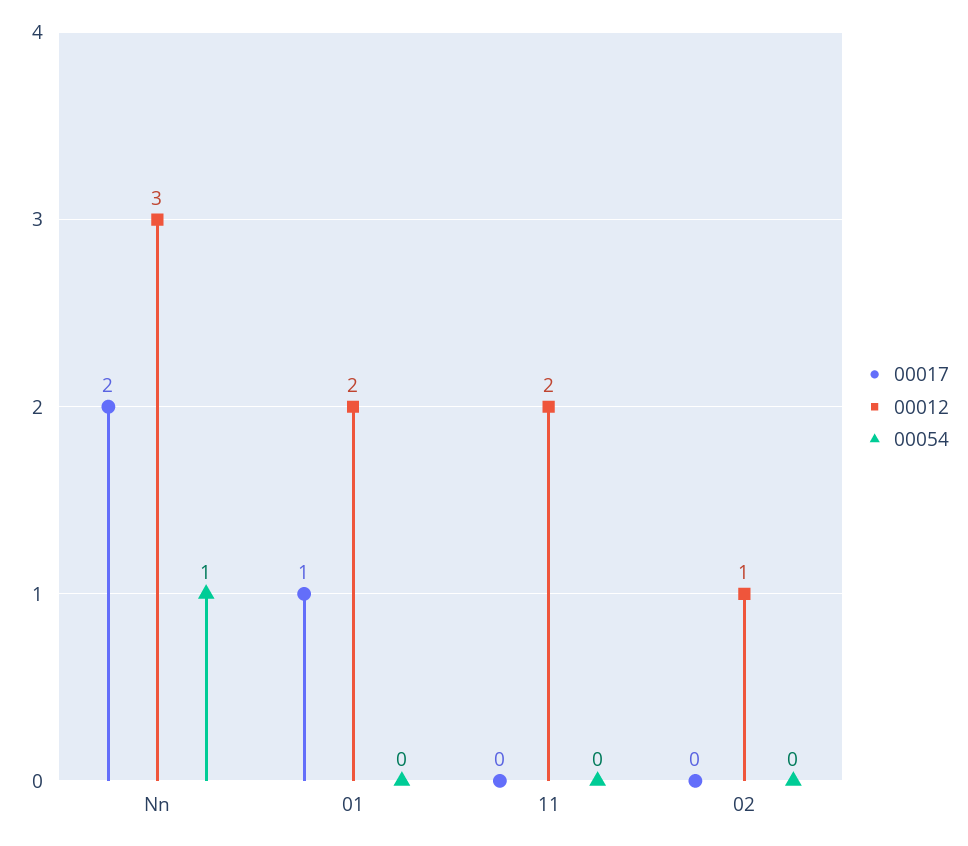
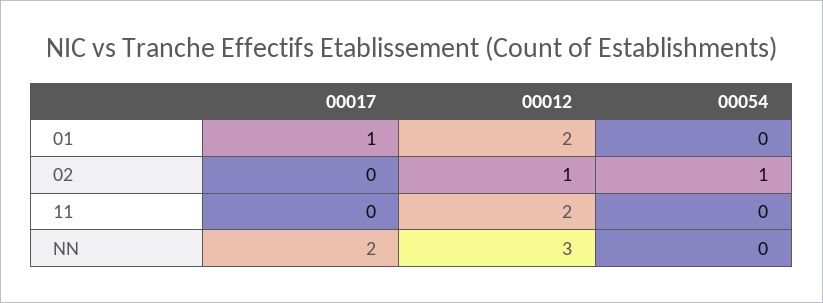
00054, Nn: 1 -> 0
00054, 02: 0 -> 1

